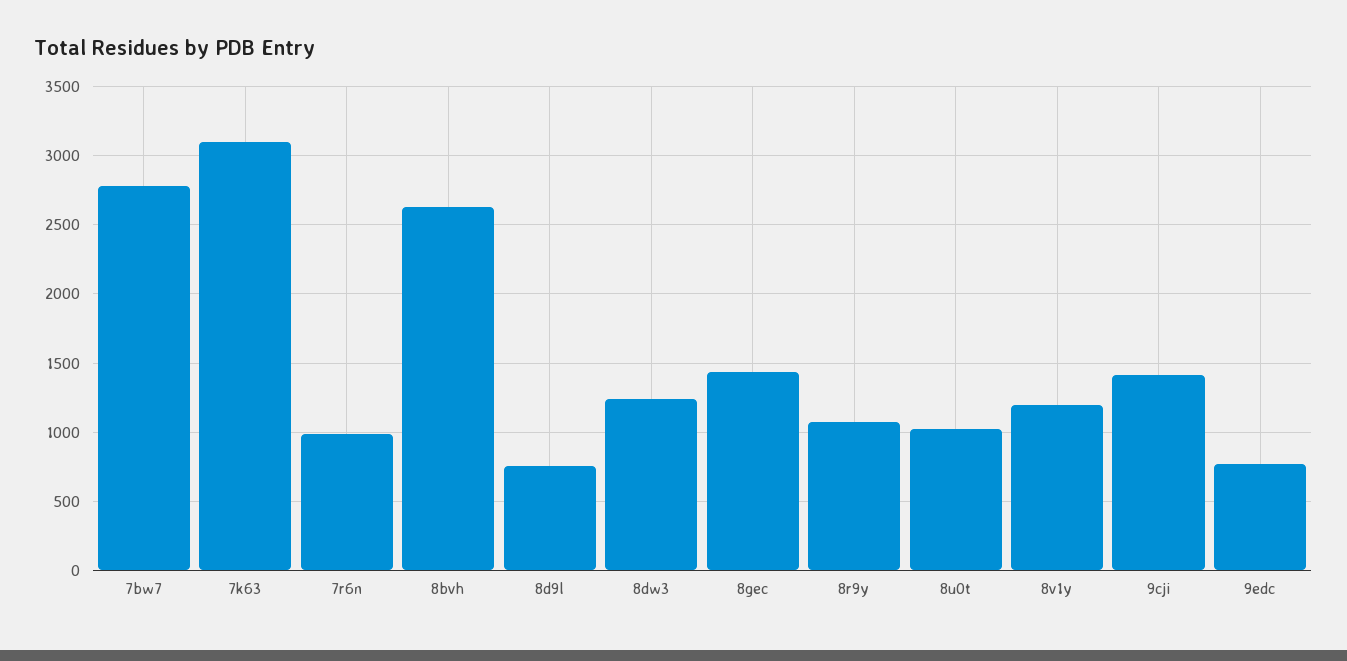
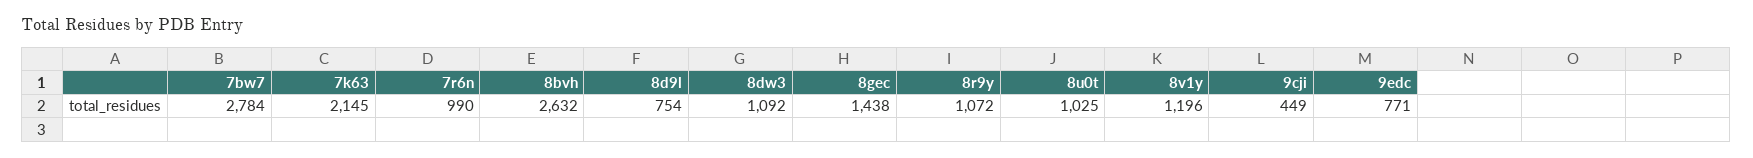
7k63: 3100 -> 2145
8dw3: 1250 -> 1092
9cji: 1400 -> 449

